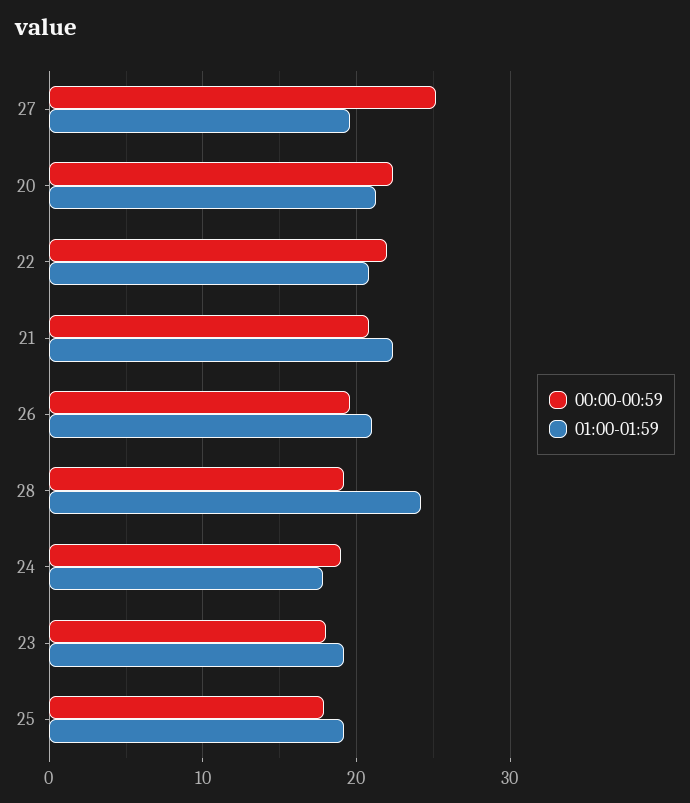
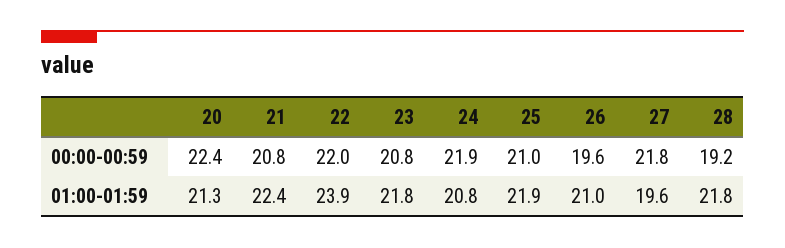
00:00-00:59, 27: 25 -> 21.8
01:00-01:59, 22: 21 -> 23.9
01:00-01:59, 28: 24 -> 21.8
00:00-00:59, 24: 19 -> 21.9
01:00-01:59, 24: 18 -> 20.8
00:00-00:59, 23: 18 -> 20.8
01:00-01:59, 23: 19 -> 21.8
00:00-00:59, 25: 18 -> 21
01:00-01:59, 25: 19 -> 21.9

